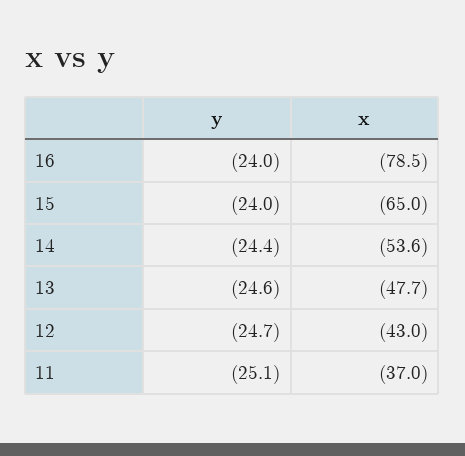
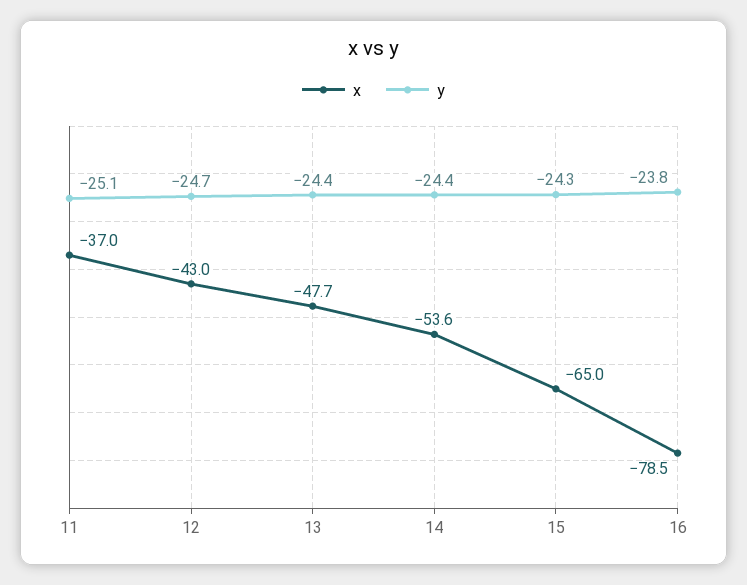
y, 16: -24 -> -23.8
y, 15: -24 -> -24.3
y, 13: -24.6 -> -24.4

